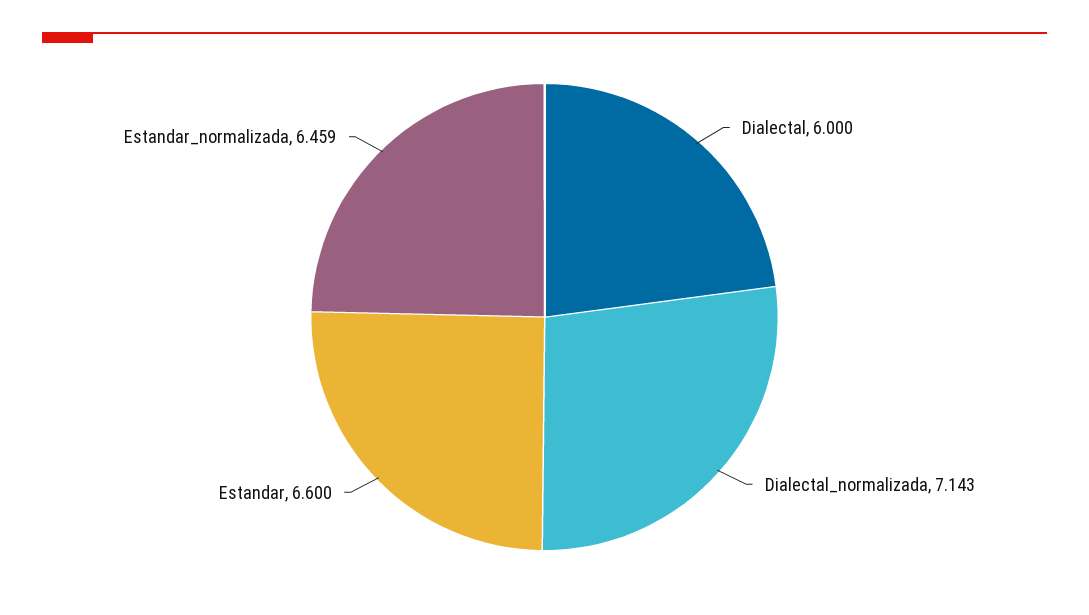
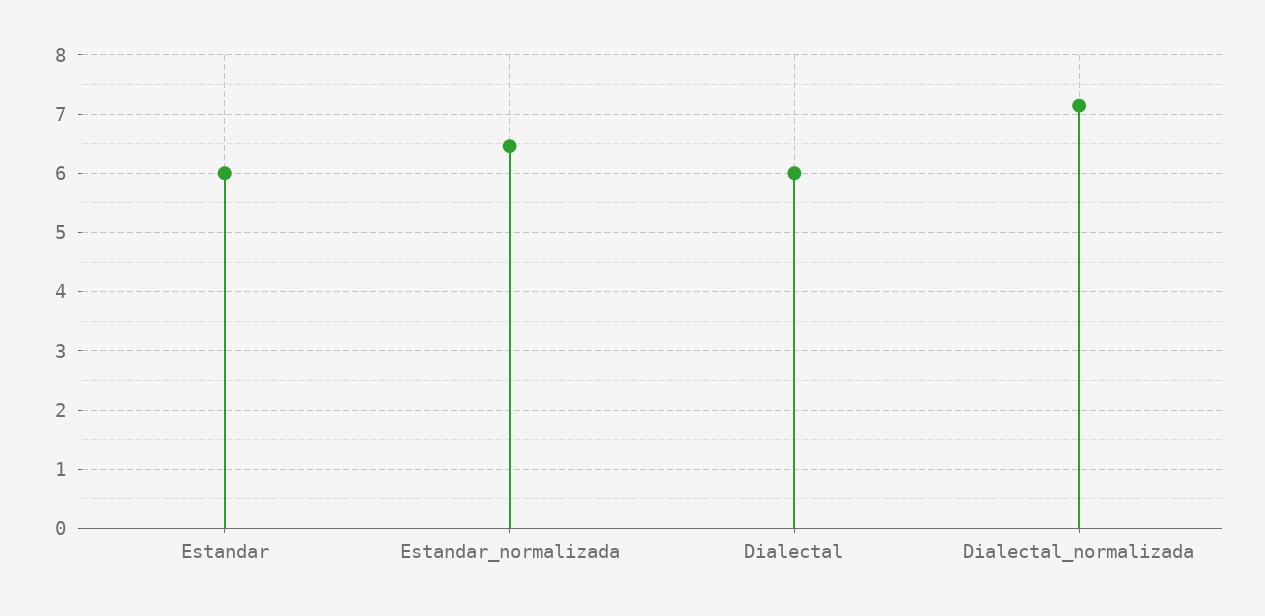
Estandar: 6.6 -> 6

